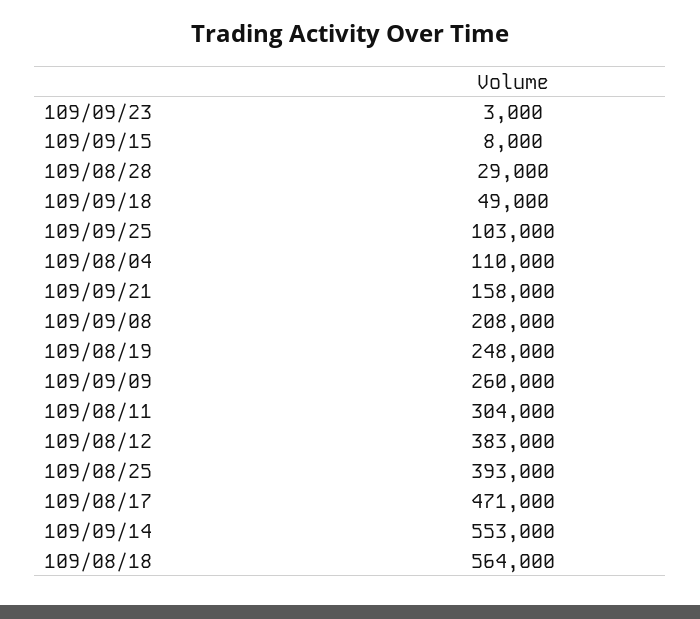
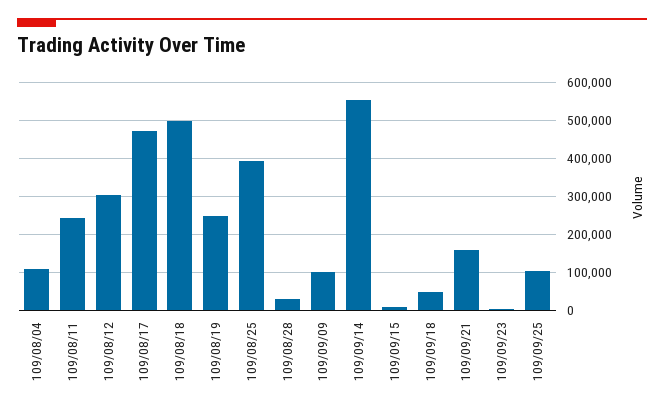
109/09/08: 208000 -> none
109/09/09: 260000 -> 100000
109/08/11: 304000 -> 240000
109/08/12: 383000 -> 300000
109/08/18: 564000 -> 500000

